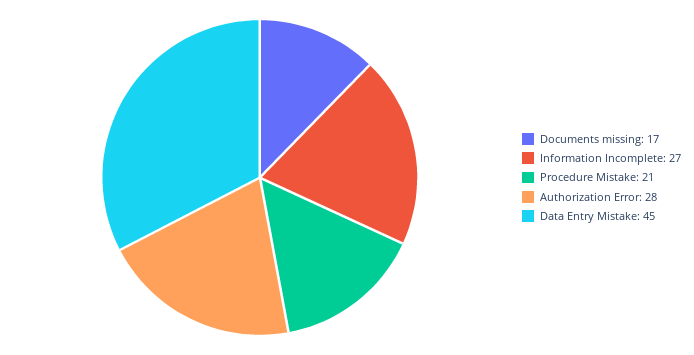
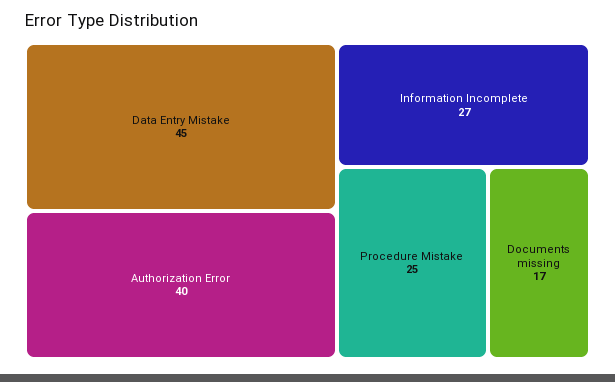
Procedure Mistake: 21 -> 25
Authorization Error: 28 -> 40

